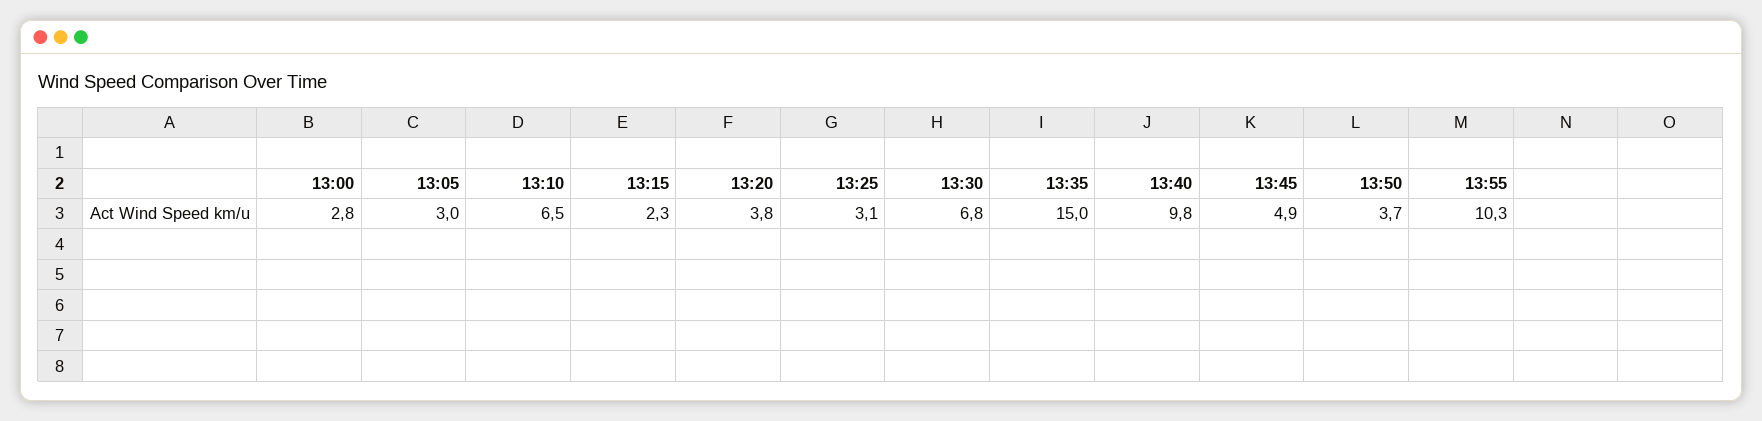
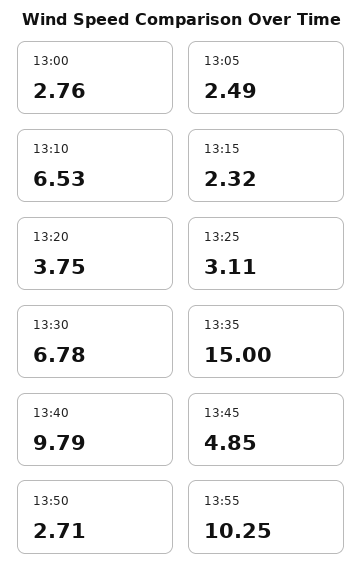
13:05: 3 -> 2.49
13:50: 3.7 -> 2.71

